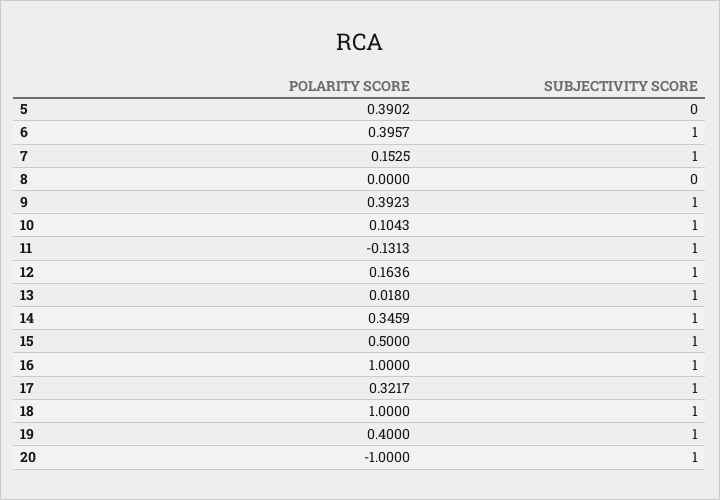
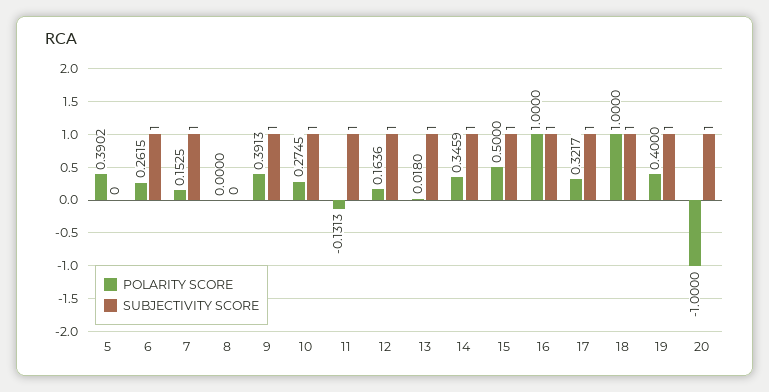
POLARITY SCORE, 6: 0.3957 -> 0.2615
POLARITY SCORE, 9: 0.3923 -> 0.3913
POLARITY SCORE, 10: 0.1043 -> 0.2745

